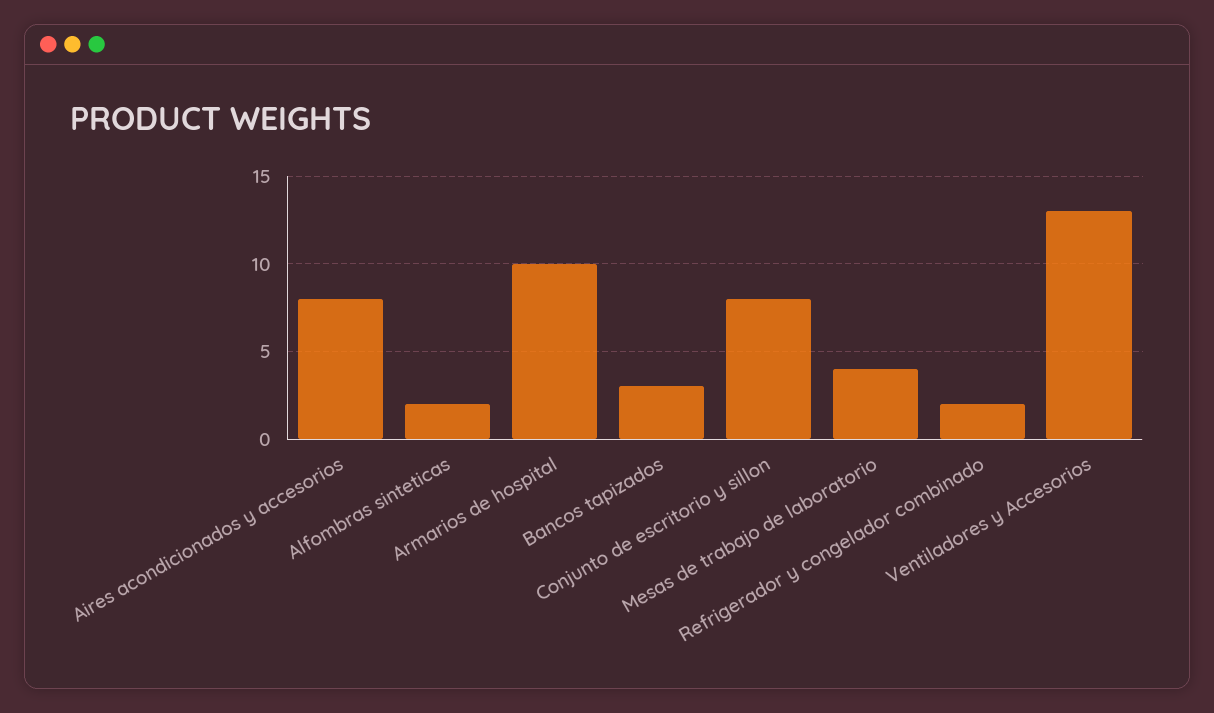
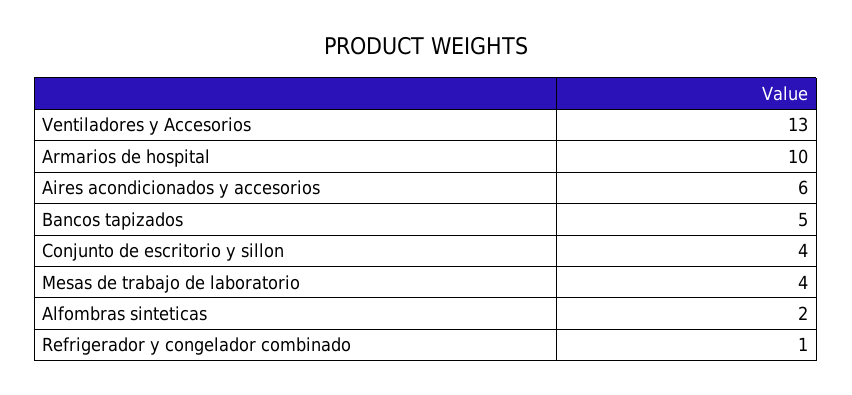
Aires acondicionados y accesorios: 8 -> 6
Bancos tapizados: 3 -> 5
Conjunto de escritorio y sillon: 8 -> 4
Refrigerador y congelador combinado: 2 -> 1

